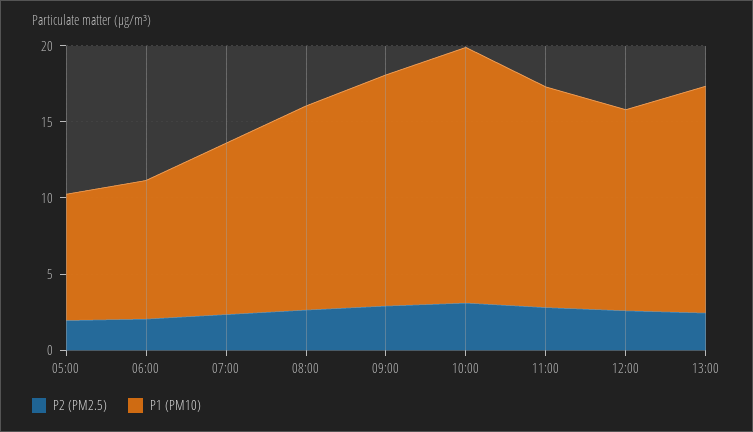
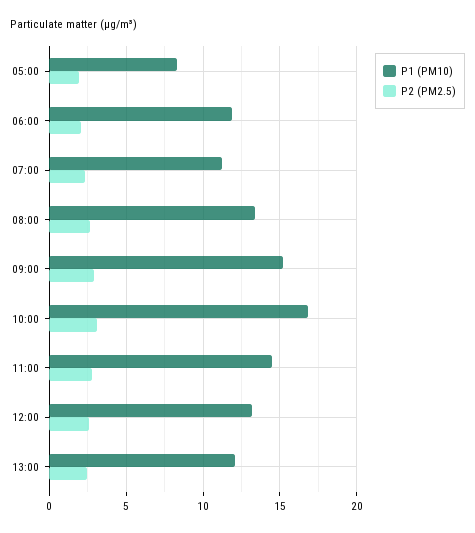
P1 (PM10), 06:00: 9 -> 12
P1 (PM10), 13:00: 15 -> 12

